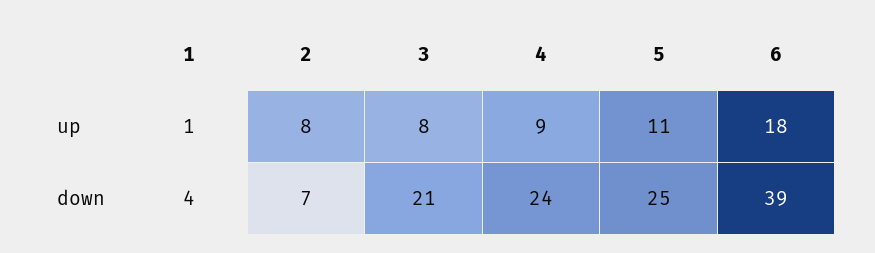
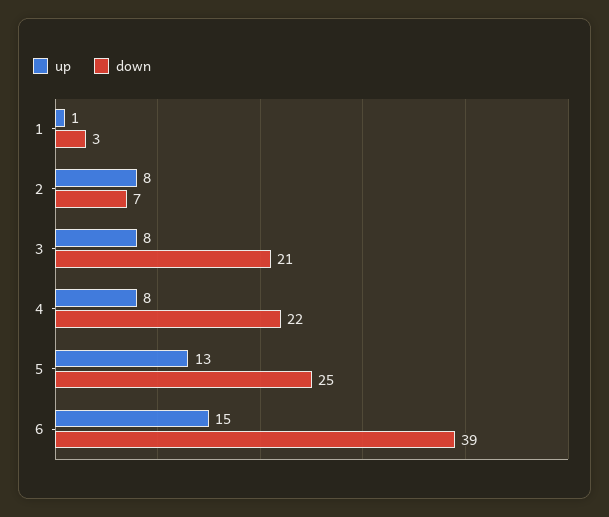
up, 4: 9 -> 8
up, 5: 11 -> 13
up, 6: 18 -> 15
down, 1: 4 -> 3
down, 4: 24 -> 22

